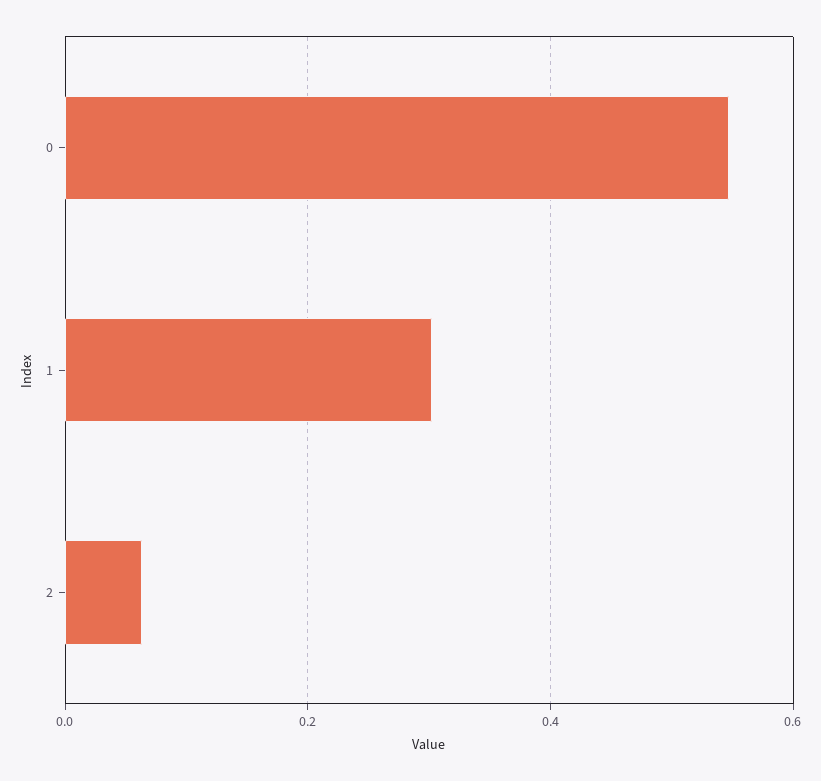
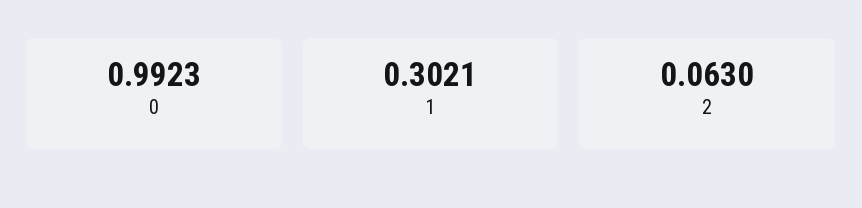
0: 0.54 -> 0.9923

